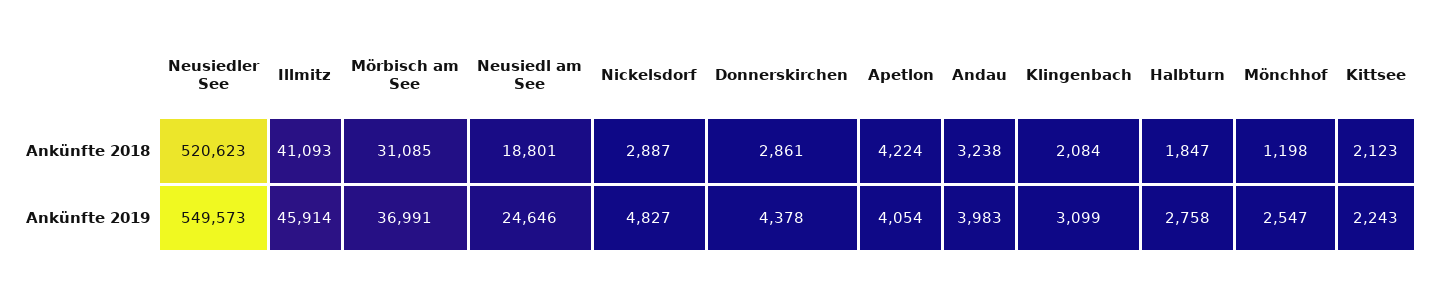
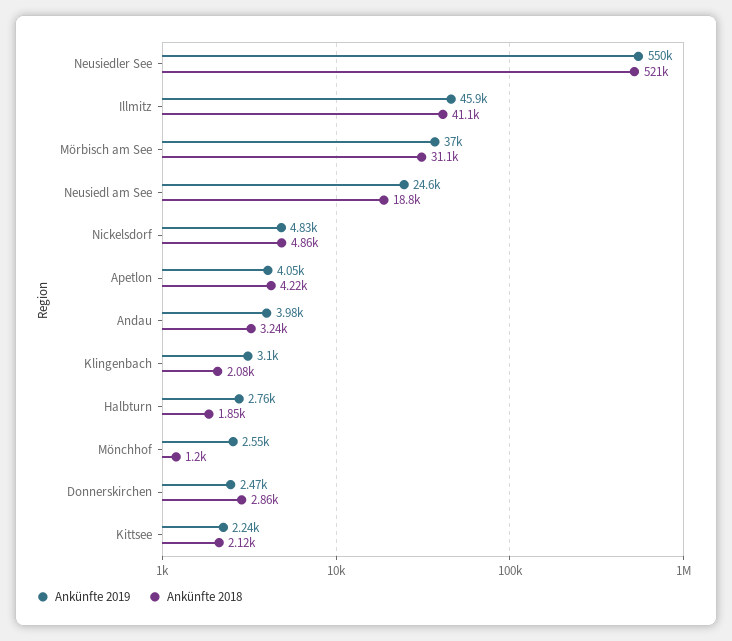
Ankünfte 2018, Nickelsdorf: 2887 -> 4860
Ankünfte 2019, Donnerskirchen: 4378 -> 2470

